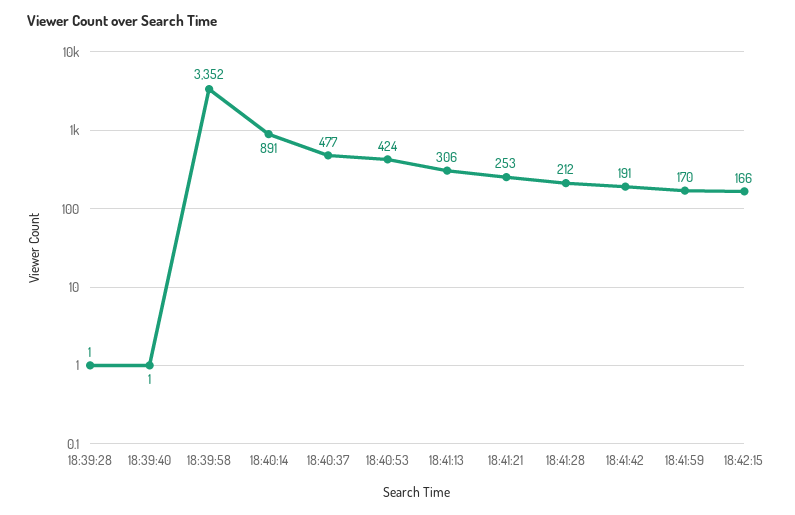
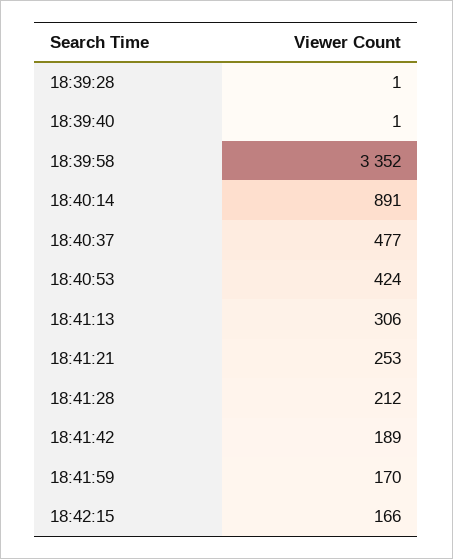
18:41:42: 191 -> 189

